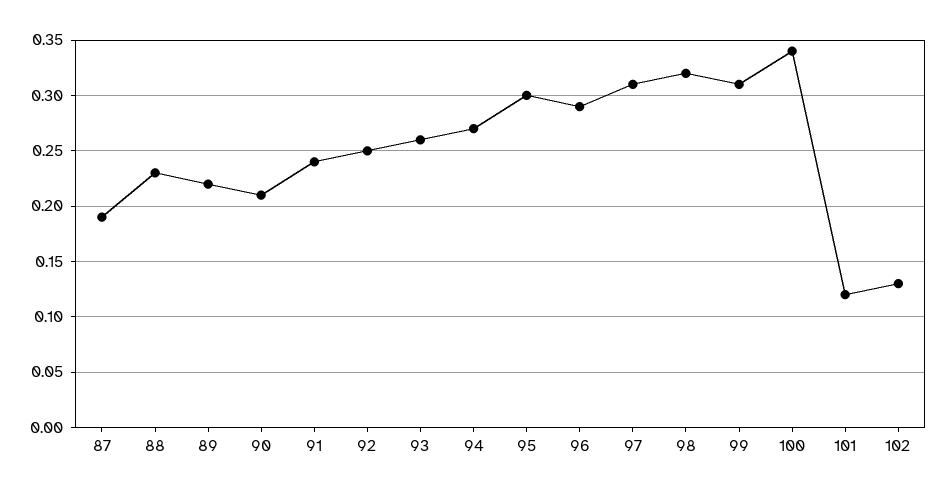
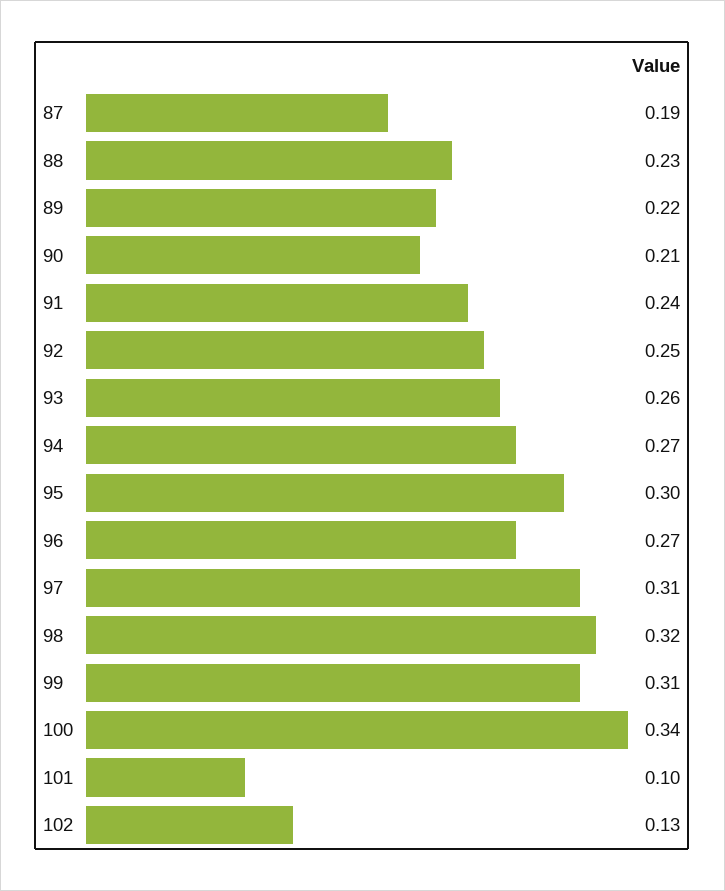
96: 0.29 -> 0.27
101: 0.12 -> 0.1

